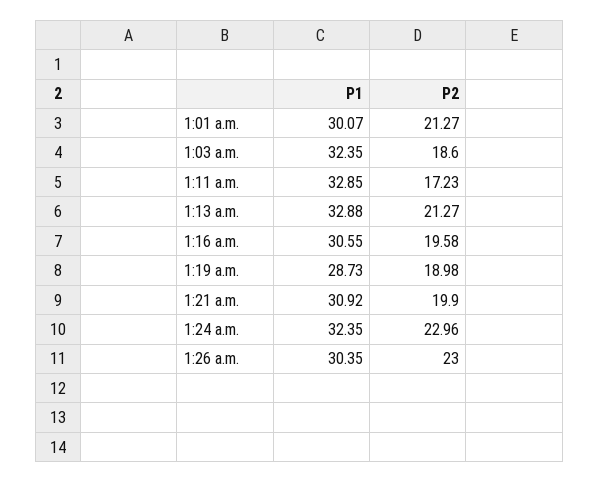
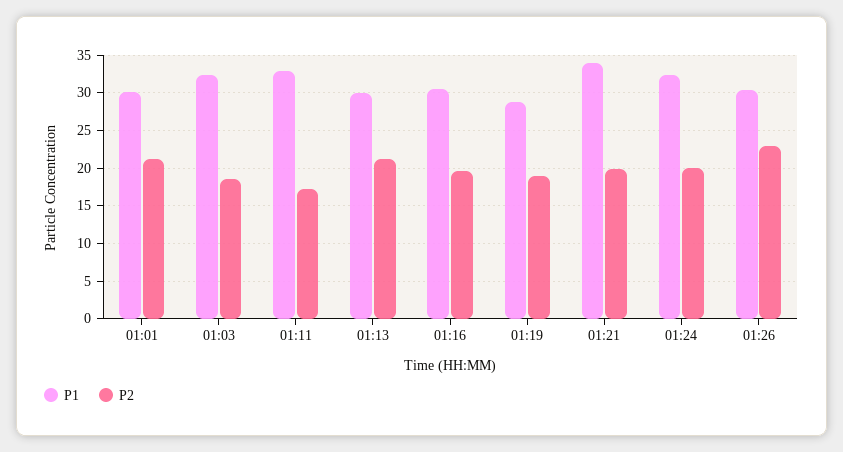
P1, 1:13 a.m.: 32.88 -> 30
P1, 1:21 a.m.: 30.92 -> 34
P2, 1:24 a.m.: 22.96 -> 20

